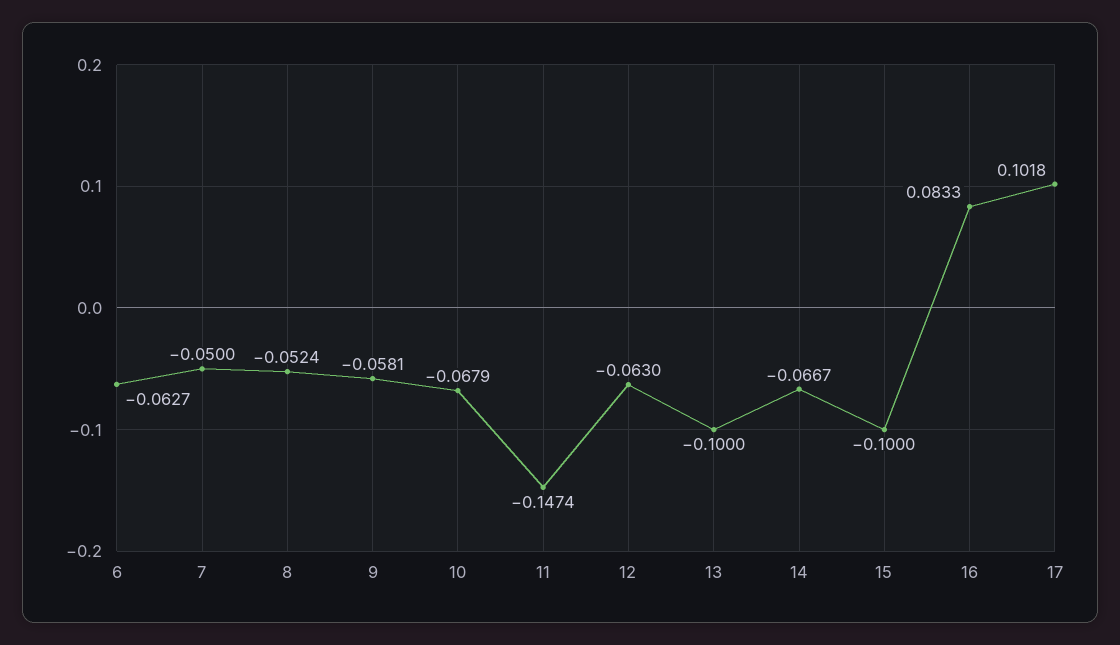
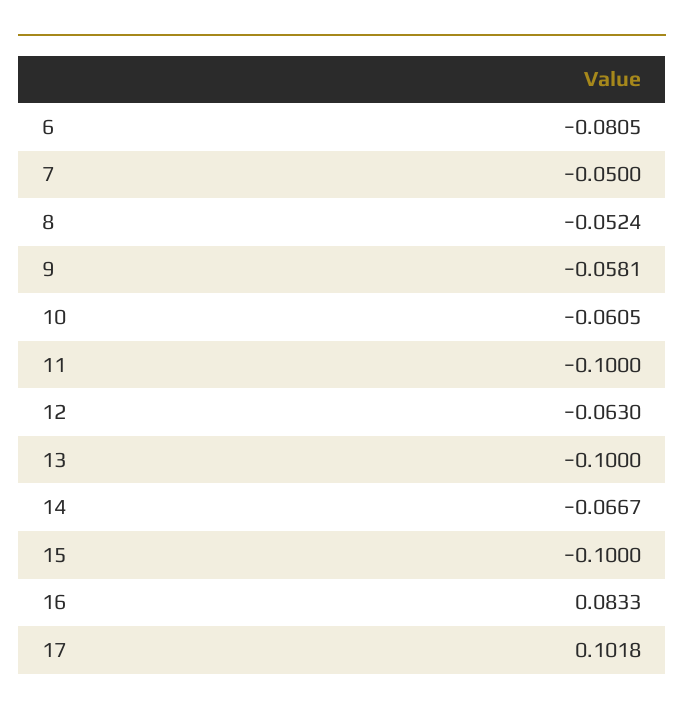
6: -0.0627 -> -0.0805
10: -0.0679 -> -0.0605
11: -0.1474 -> -0.1

